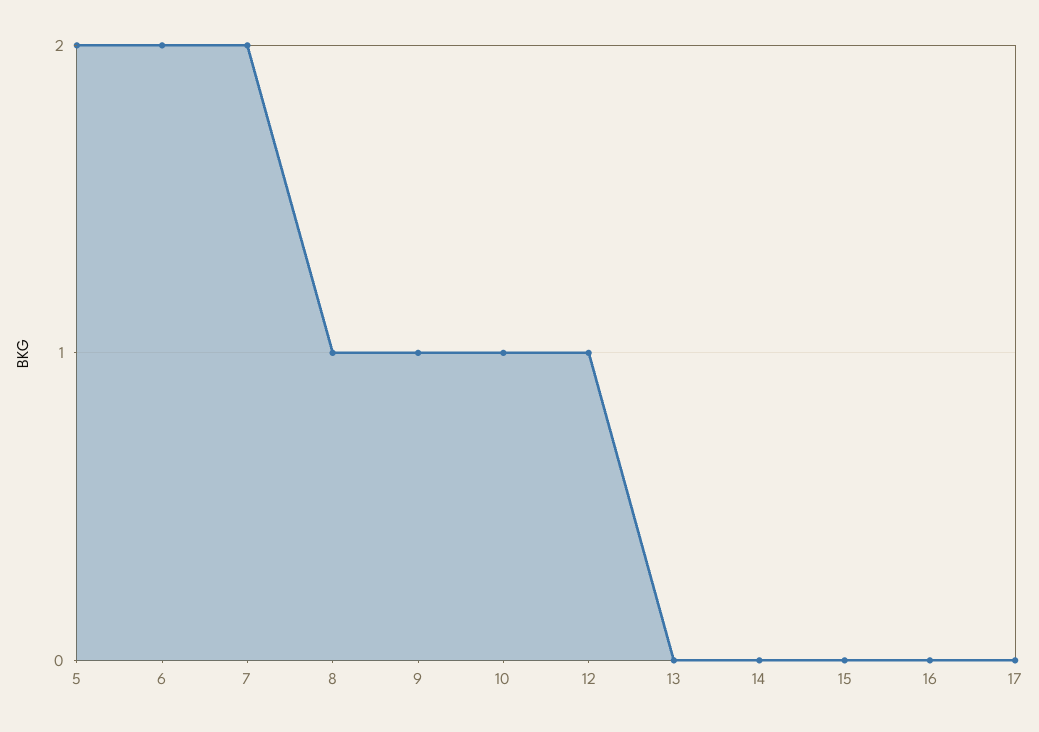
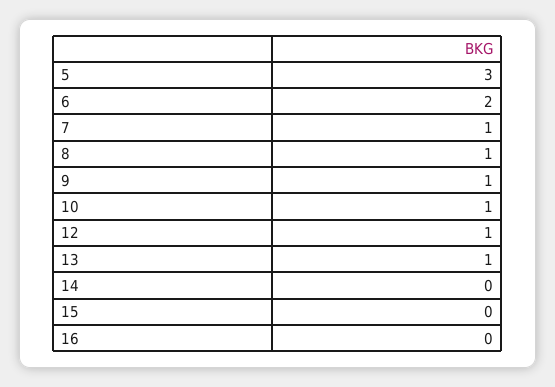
5: 2 -> 3
7: 2 -> 1
13: 0 -> 1
17: 0 -> none

